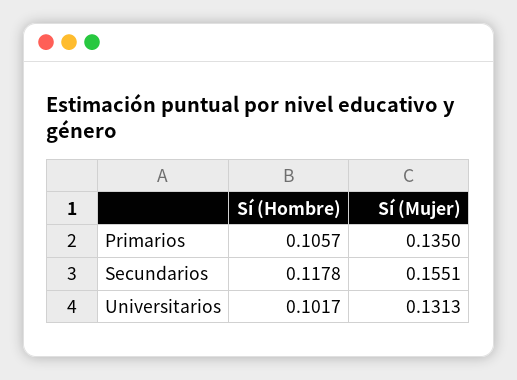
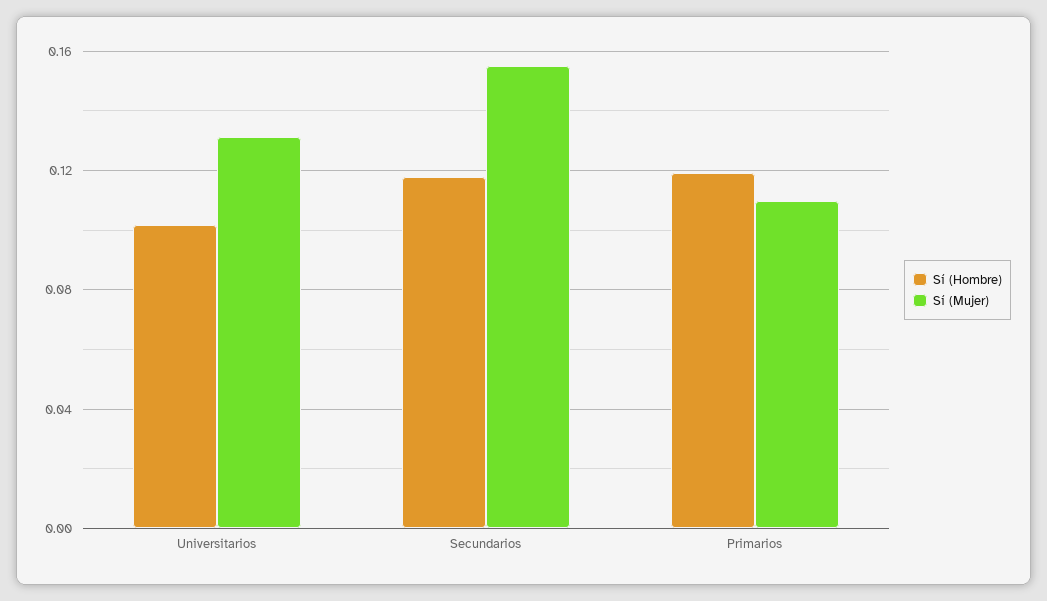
Sí (Hombre), Primarios: 0.1057 -> 0.12
Sí (Mujer), Primarios: 0.135 -> 0.11

